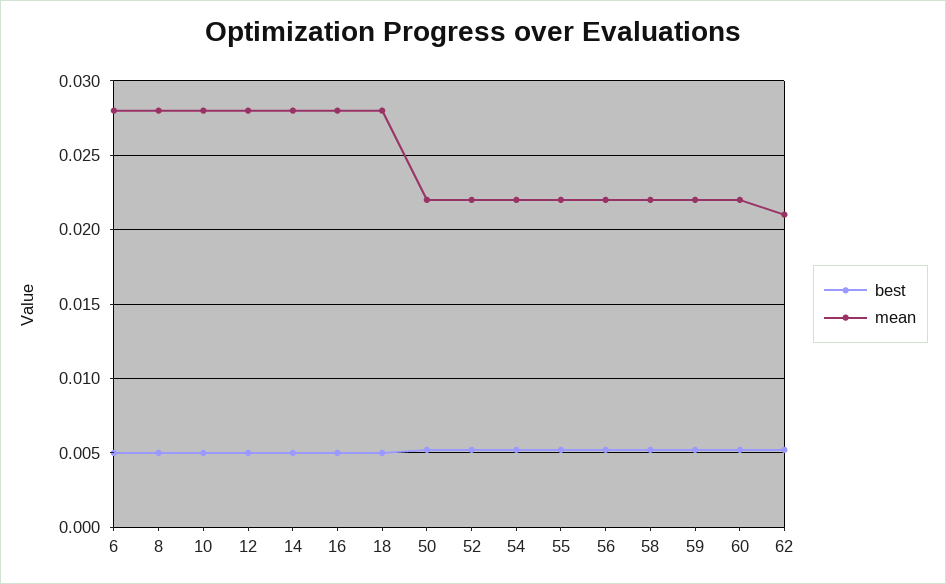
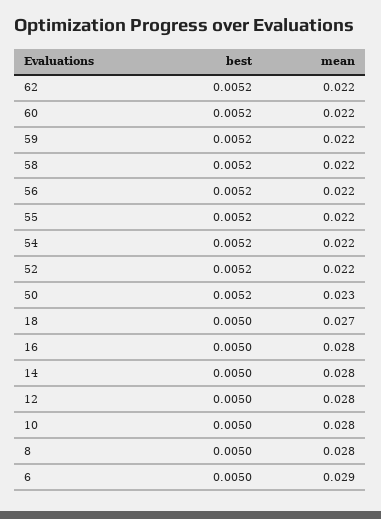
mean, 6: 0.028 -> 0.029
mean, 18: 0.028 -> 0.027
mean, 50: 0.022 -> 0.023
mean, 62: 0.021 -> 0.022

